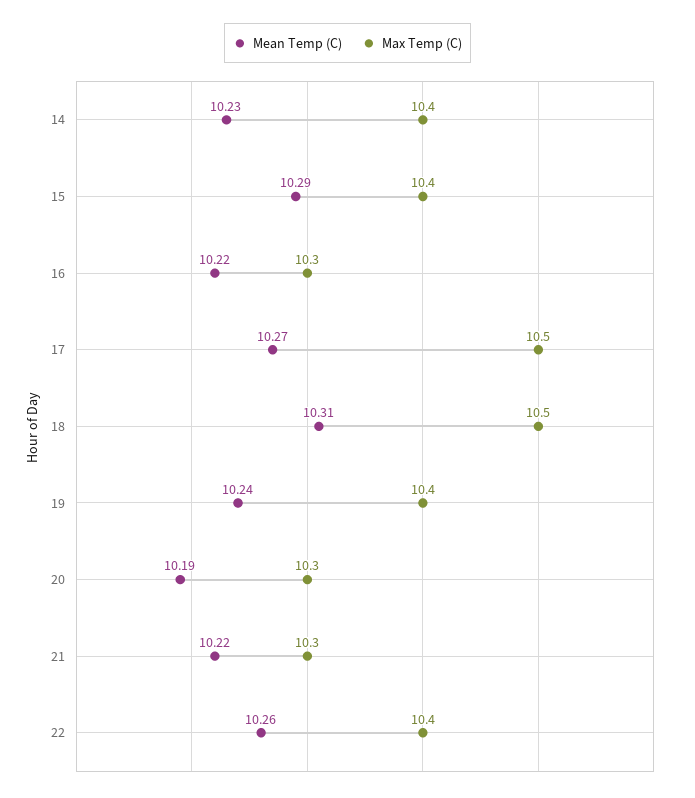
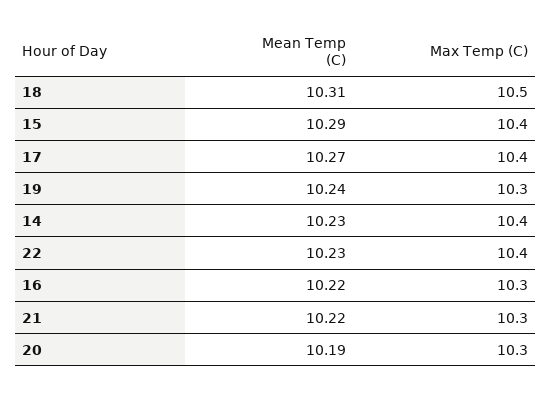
Max Temp (C), 17: 10.5 -> 10.4
Max Temp (C), 19: 10.4 -> 10.3
Mean Temp (C), 22: 10.26 -> 10.23

